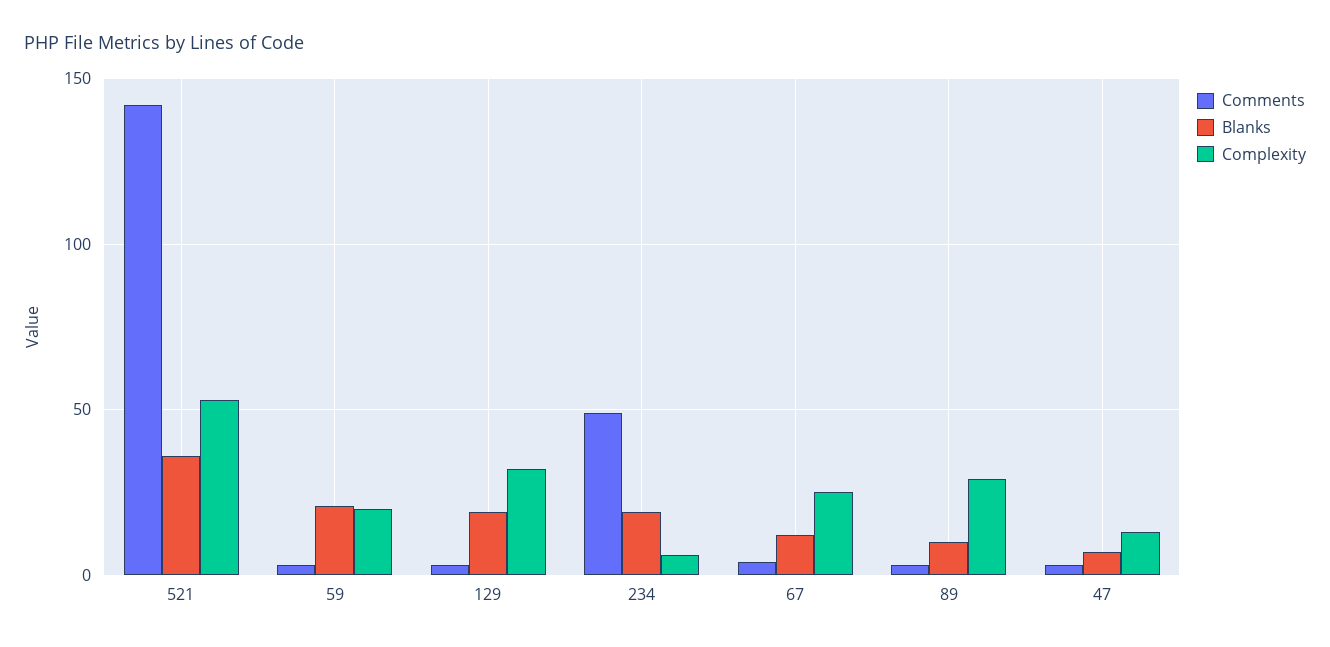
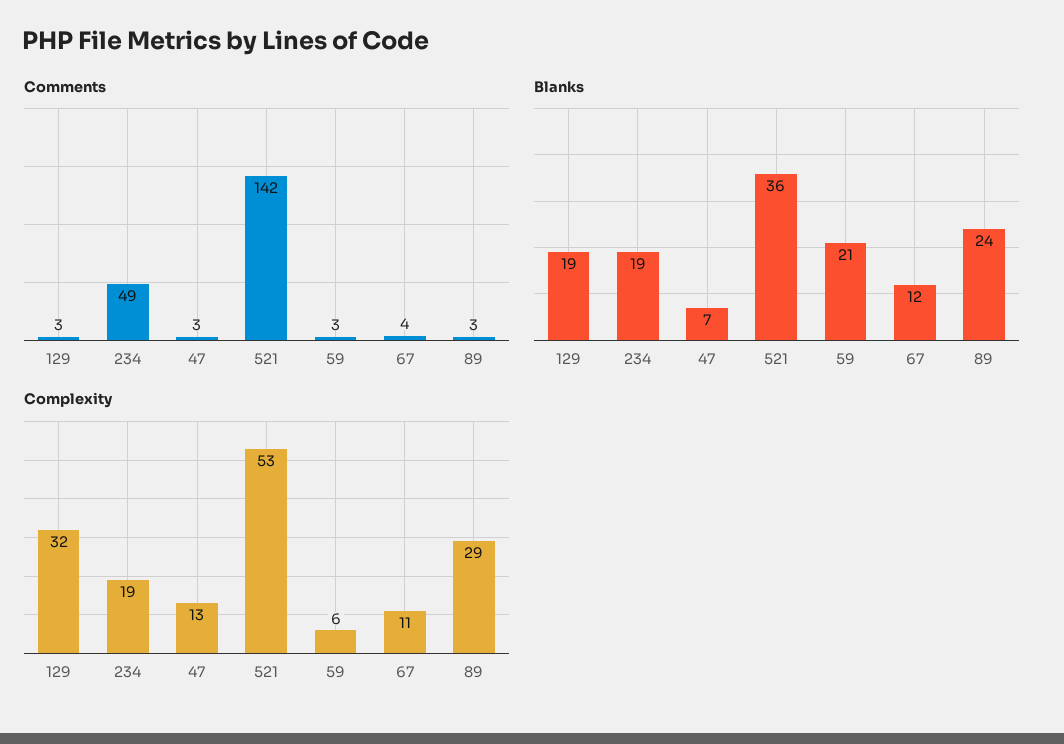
Complexity, 59: 20 -> 6
Complexity, 234: 5 -> 19
Complexity, 67: 25 -> 11
Blanks, 89: 10 -> 24

